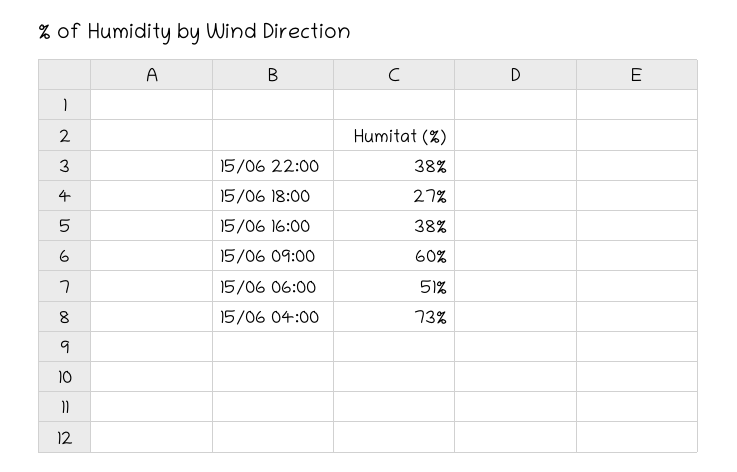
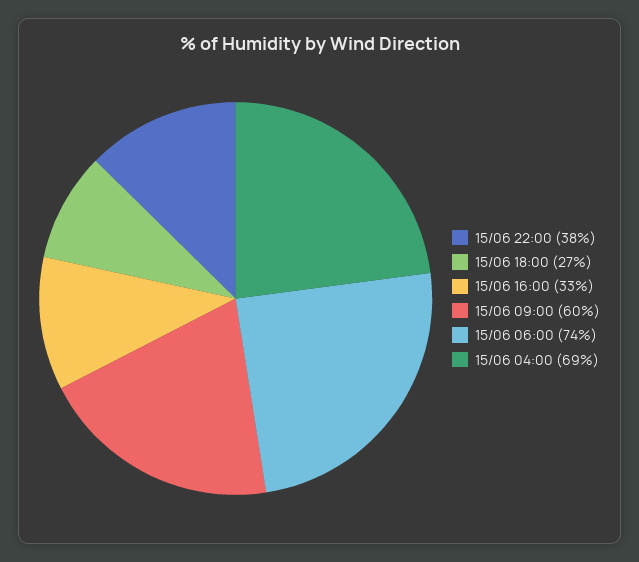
15/06 16:00: 38 -> 33
15/06 06:00: 51 -> 74
15/06 04:00: 73 -> 69

